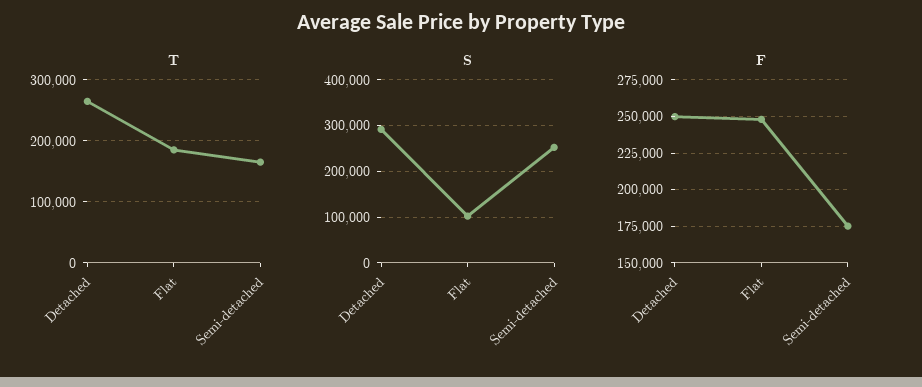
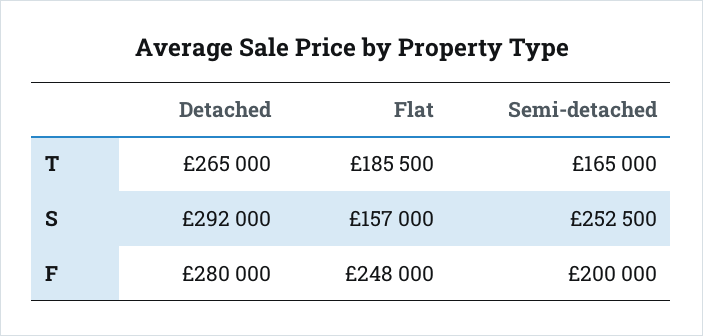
S, Flat: 100000 -> 157000
F, Detached: 250000 -> 280000
F, Semi-detached: 175000 -> 200000

